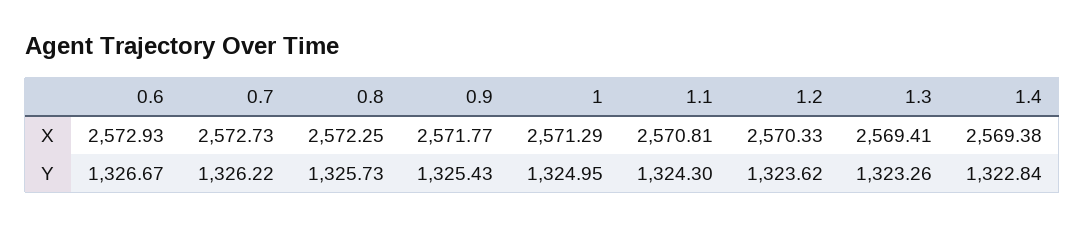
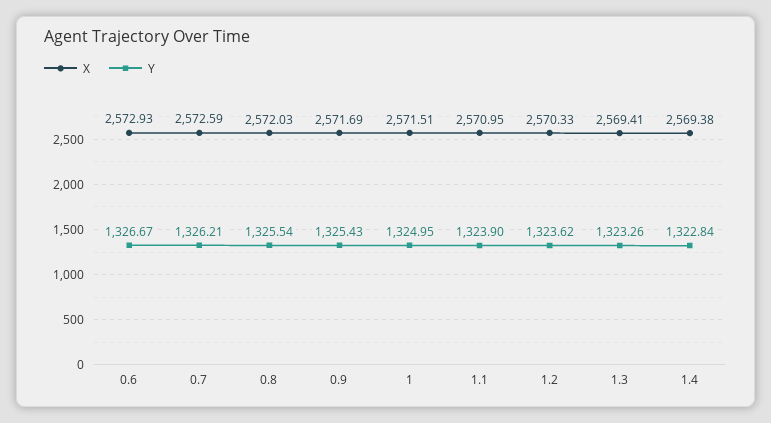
X, 0.7: 2572.73 -> 2572.59
X, 0.8: 2572.25 -> 2572.03
X, 0.9: 2571.77 -> 2571.69
X, 1: 2571.29 -> 2571.51
X, 1.1: 2570.81 -> 2570.95
Y, 0.7: 1326.22 -> 1326.21
Y, 0.8: 1325.73 -> 1325.54
Y, 1.1: 1324.3 -> 1323.9

